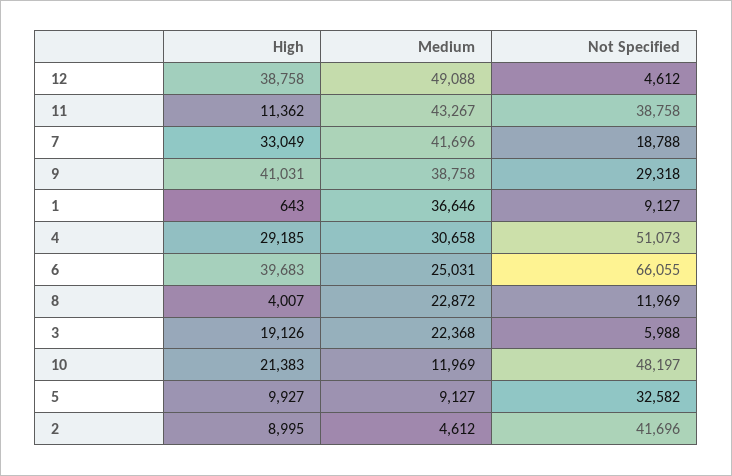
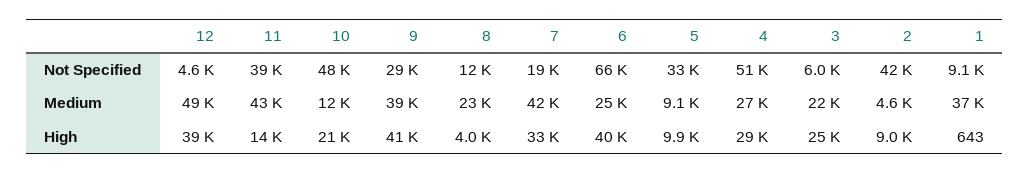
High, 11: 11362 -> 14000
Medium, 4: 30658 -> 27000
High, 3: 19126 -> 25000

